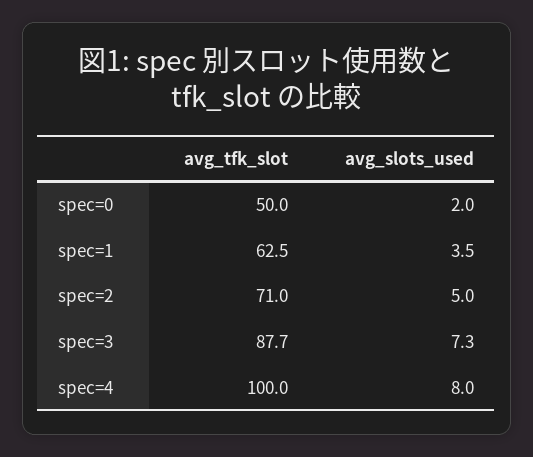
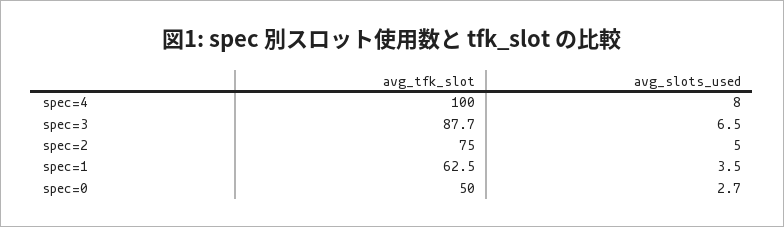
avg_slots_used, spec=0: 2 -> 2.7
avg_tfk_slot, spec=2: 71 -> 75
avg_slots_used, spec=3: 7.3 -> 6.5

